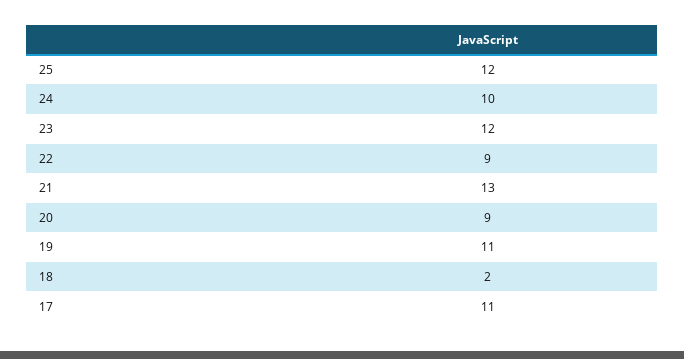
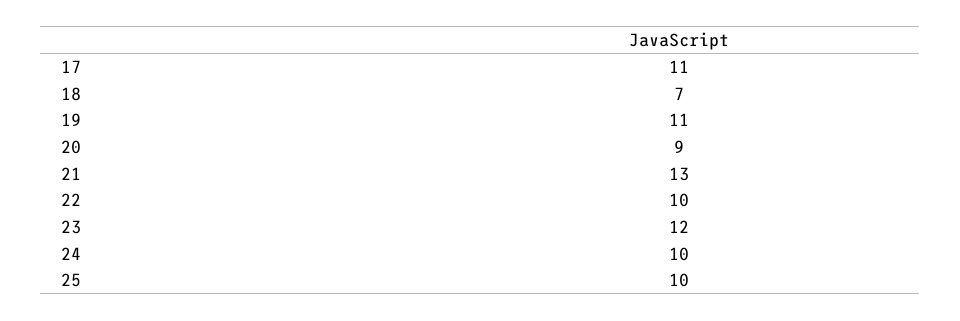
25: 12 -> 10
22: 9 -> 10
18: 2 -> 7

